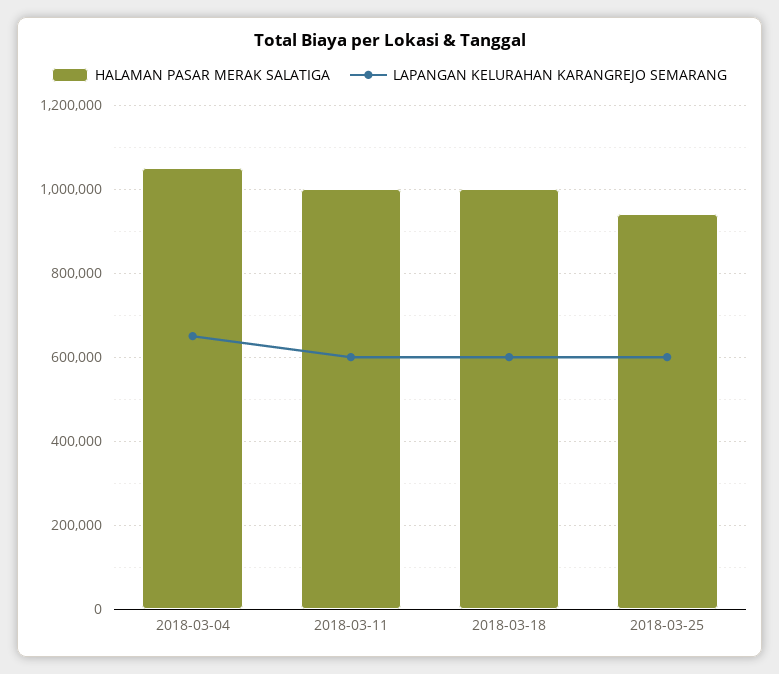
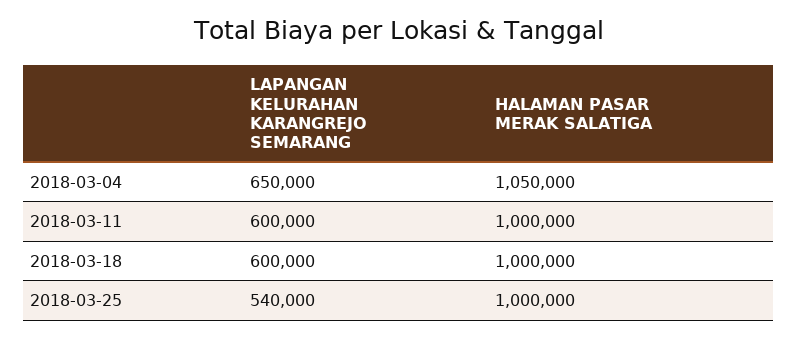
HALAMAN PASAR MERAK SALATIGA, 2018-03-25: 940000 -> 1000000
LAPANGAN KELURAHAN KARANGREJO SEMARANG, 2018-03-25: 600000 -> 540000

